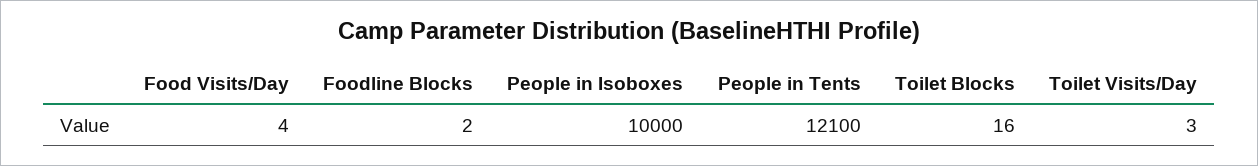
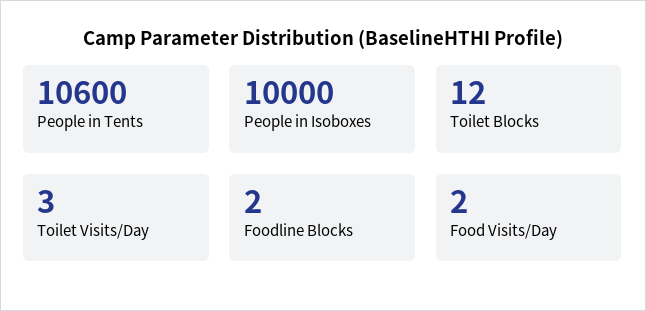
Food Visits/Day: 4 -> 2
People in Tents: 12100 -> 10600
Toilet Blocks: 16 -> 12

